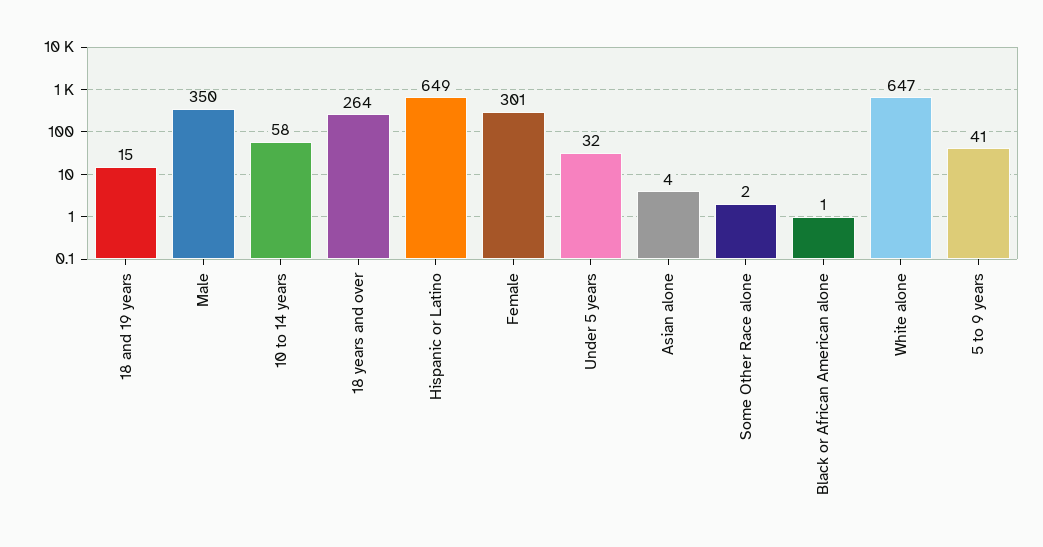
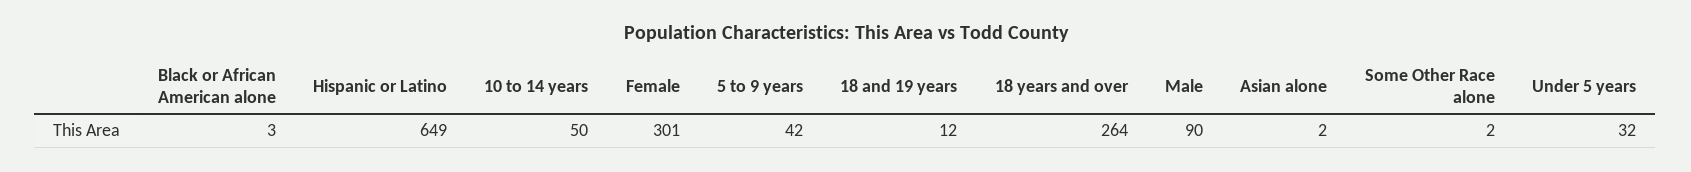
18 and 19 years: 15 -> 12
Male: 350 -> 90
10 to 14 years: 58 -> 50
Asian alone: 4 -> 2
Black or African American alone: 1 -> 3
White alone: 647 -> none
5 to 9 years: 41 -> 42

